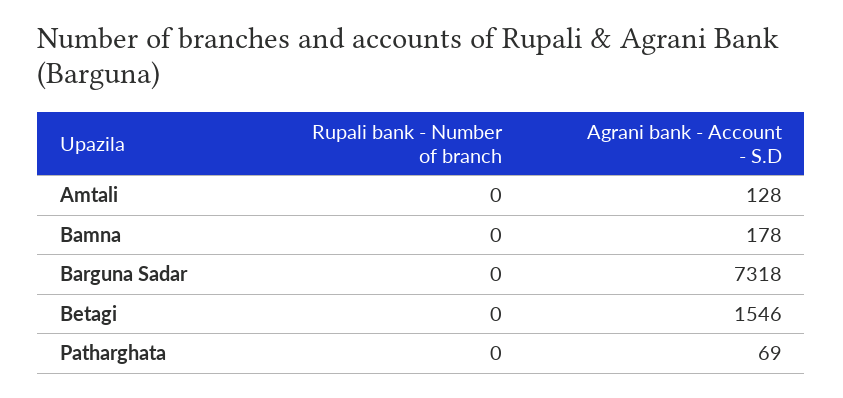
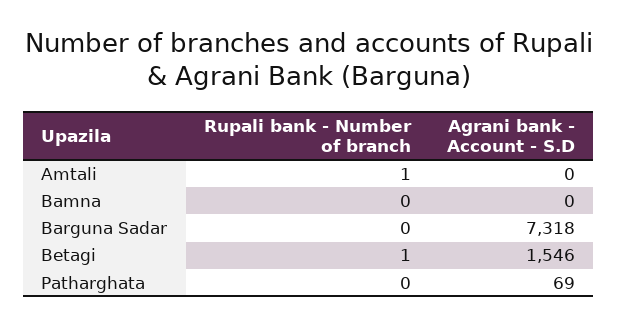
Rupali bank - Number of branch, Amtali: 0 -> 1
Agrani bank - Account - S.D, Amtali: 128 -> 0
Agrani bank - Account - S.D, Bamna: 178 -> 0
Rupali bank - Number of branch, Betagi: 0 -> 1

